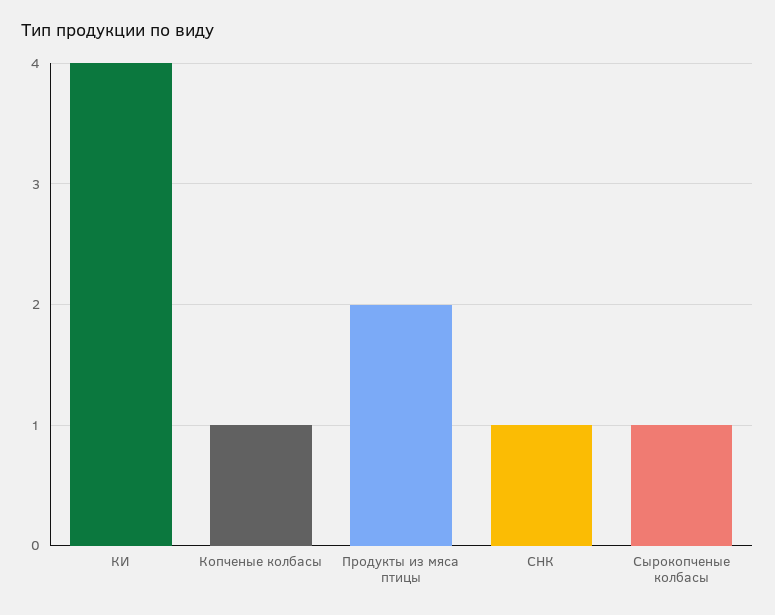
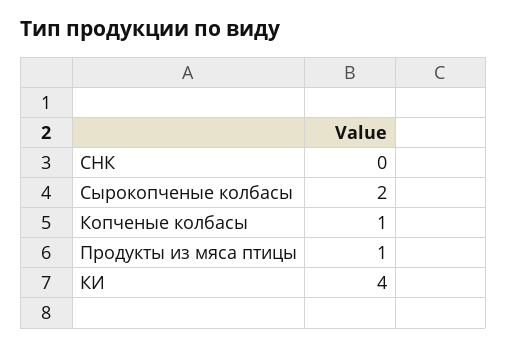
Продукты из мяса птицы: 2 -> 1
СНК: 1 -> 0
Сырокопченые колбасы: 1 -> 2

